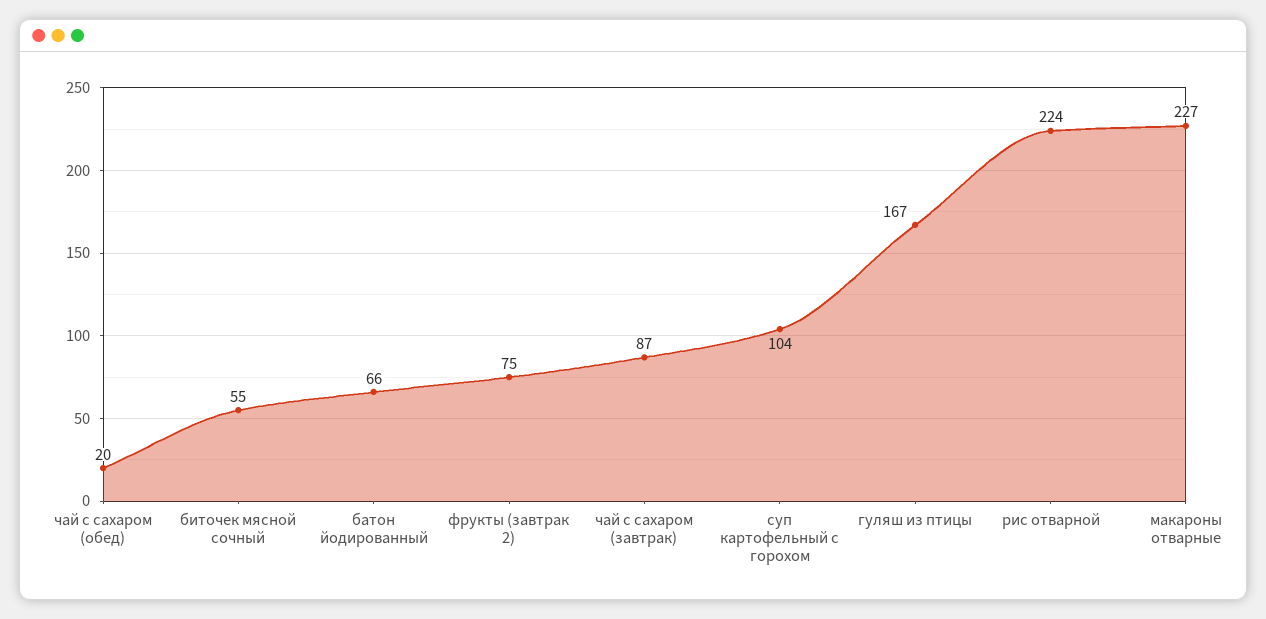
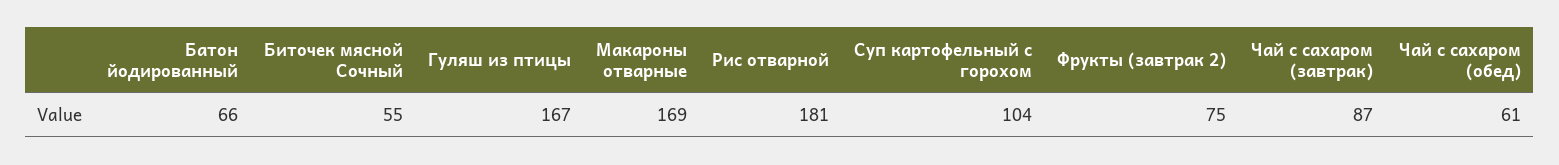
чай с сахаром (обед): 20 -> 61
рис отварной: 224 -> 181
макароны отварные: 227 -> 169

